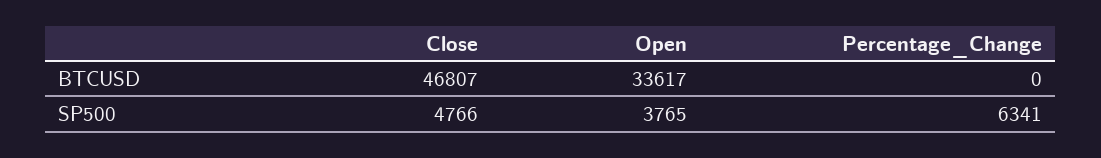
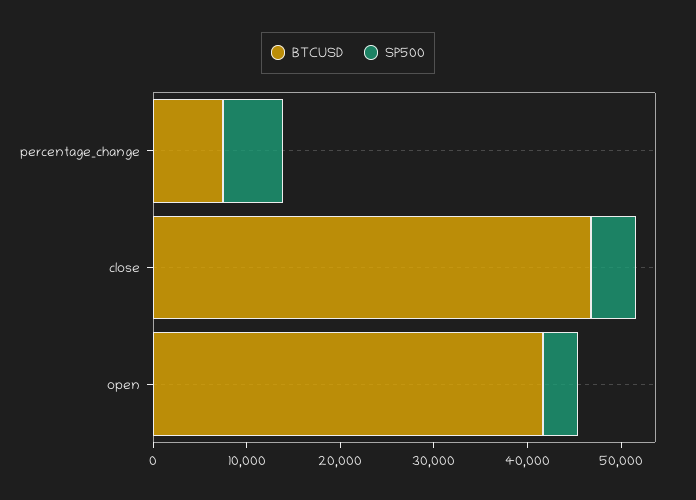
BTCUSD, Open: 33617 -> 42000
BTCUSD, Percentage_Change: 0 -> 8000

